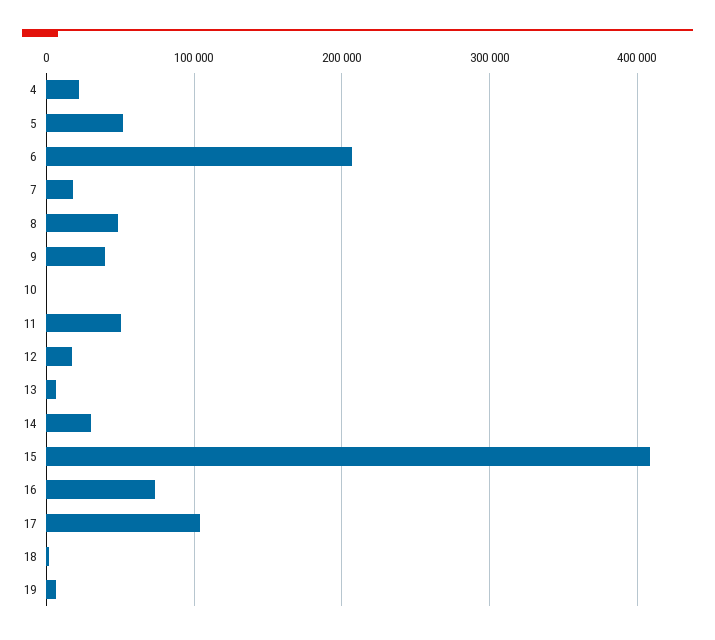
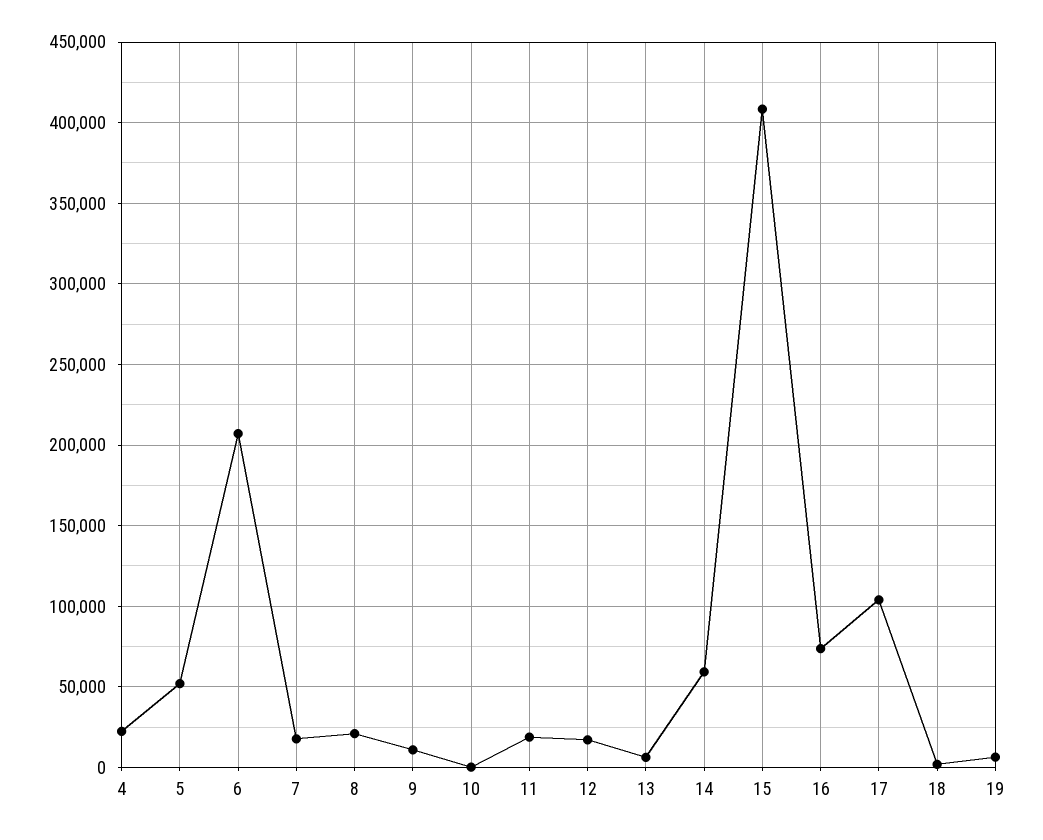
8: 50000 -> 20000
9: 40000 -> 10000
11: 50000 -> 20000
14: 30000 -> 60000

